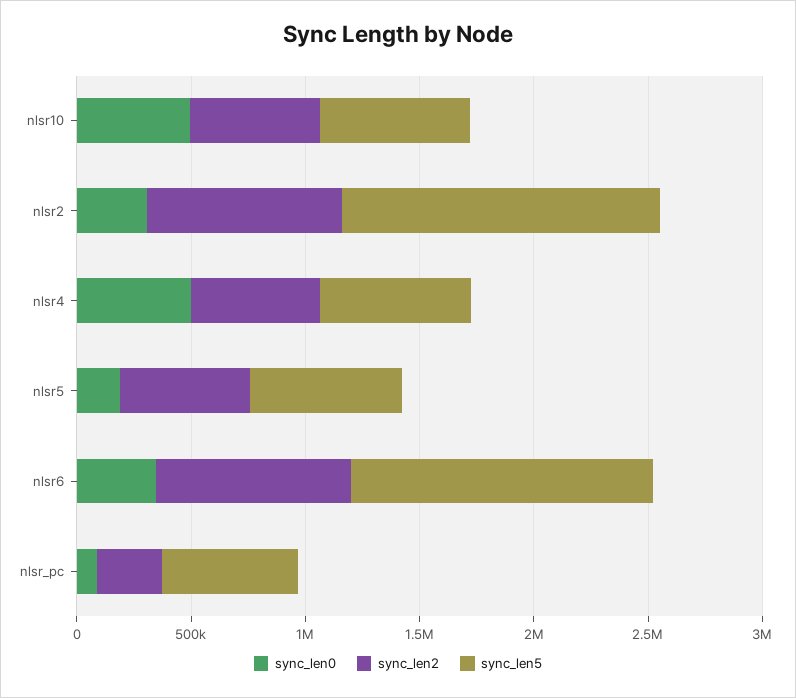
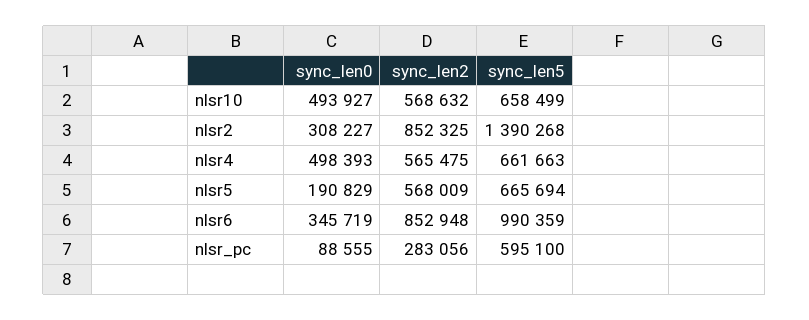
sync_len5, nlsr6: 1300000 -> 990359

